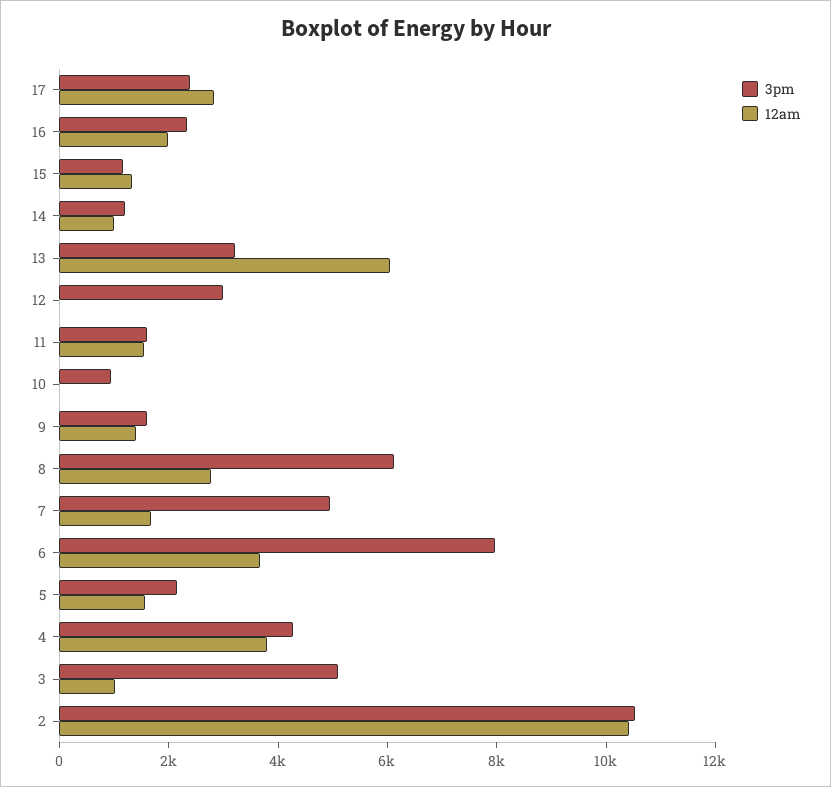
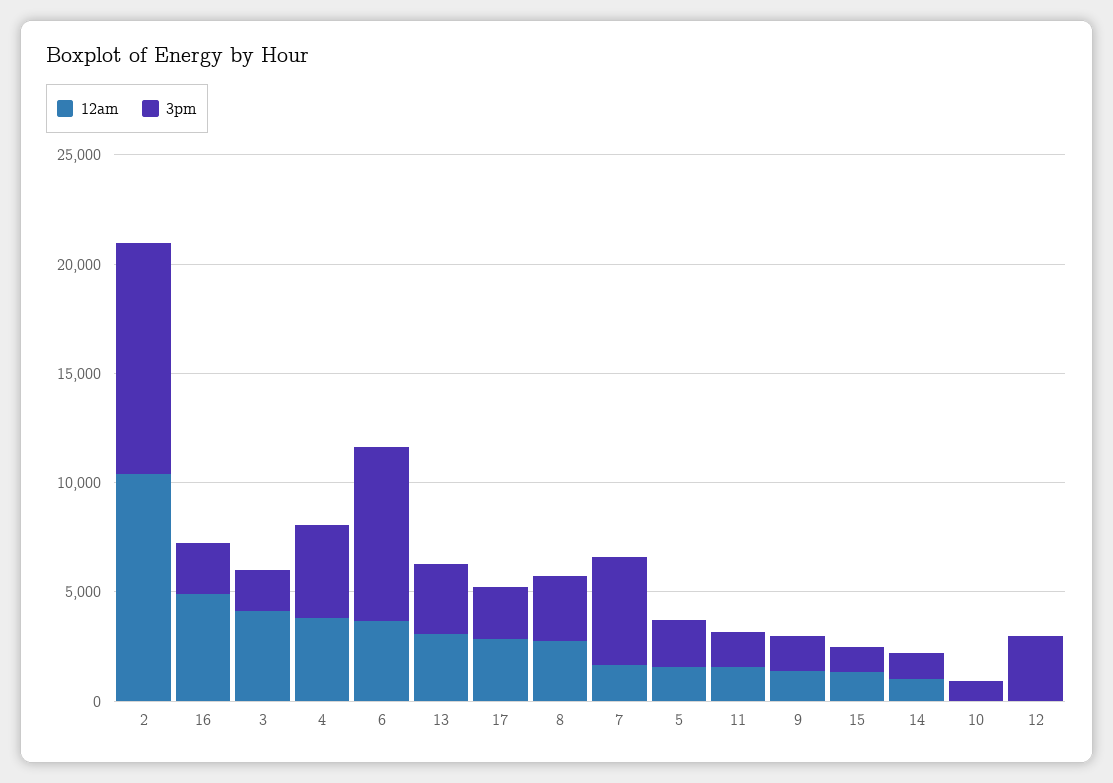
12am, 16: 2000 -> 5000
12am, 13: 6000 -> 3000
3pm, 8: 6000 -> 3000
3pm, 3: 5000 -> 2000
12am, 3: 1000 -> 4000

